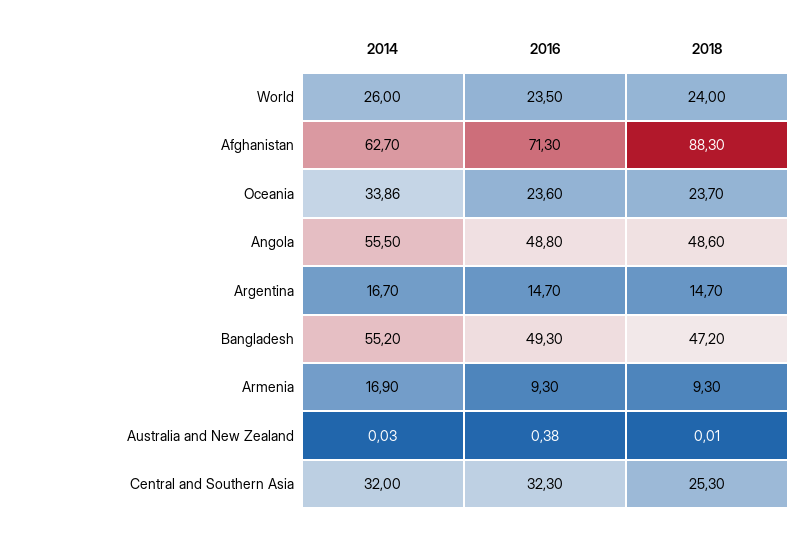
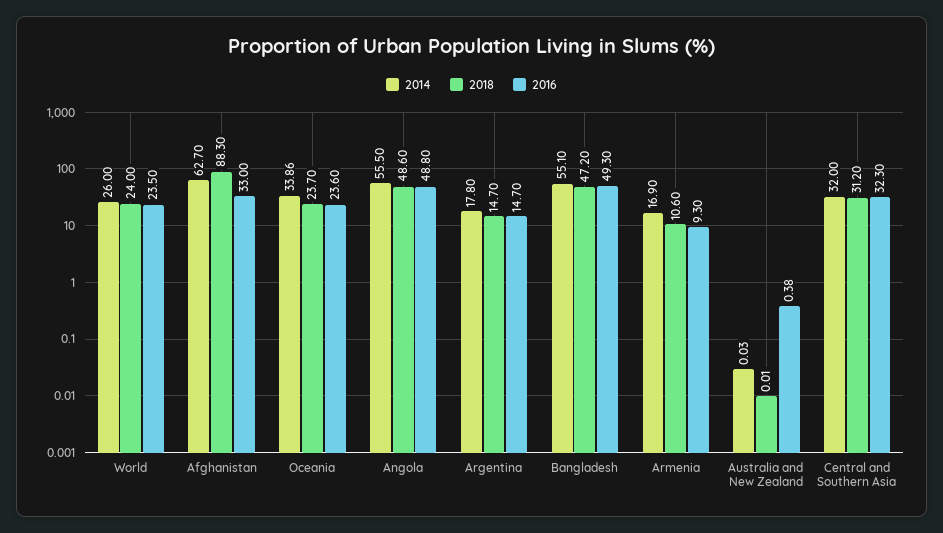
2016, Afghanistan: 71.3 -> 33
2014, Argentina: 16.7 -> 17.8
2014, Bangladesh: 55.2 -> 55.1
2018, Armenia: 9.3 -> 10.6
2018, Central and Southern Asia: 25.3 -> 31.2

